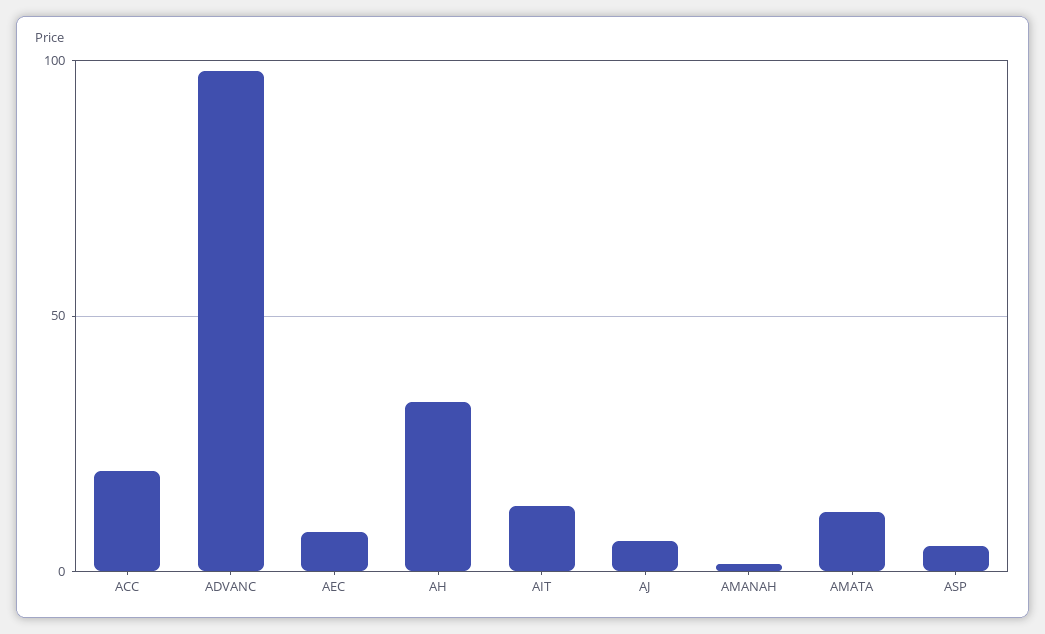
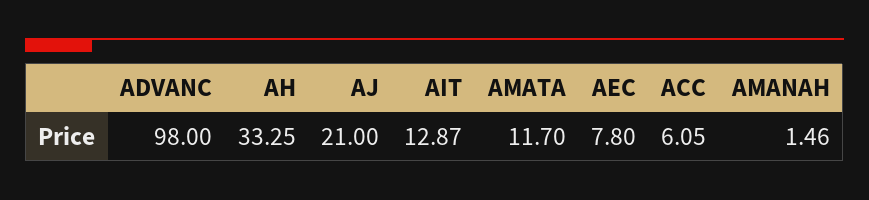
ACC: 20 -> 6.05
AJ: 5 -> 21
ASP: 5 -> none

